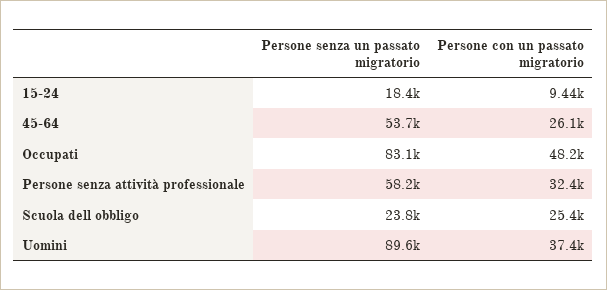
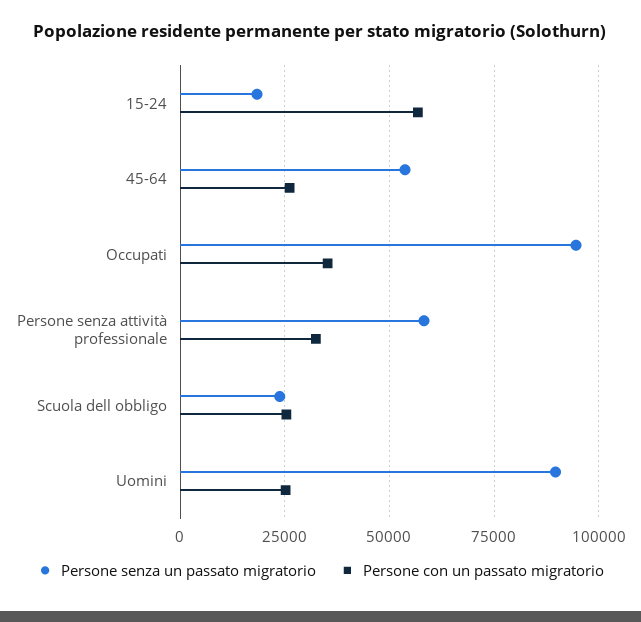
Persone con un passato migratorio, 15-24: 9440 -> 57500
Persone senza un passato migratorio, Occupati: 83100 -> 95000
Persone con un passato migratorio, Occupati: 48200 -> 35000
Persone con un passato migratorio, Uomini: 37400 -> 25000

